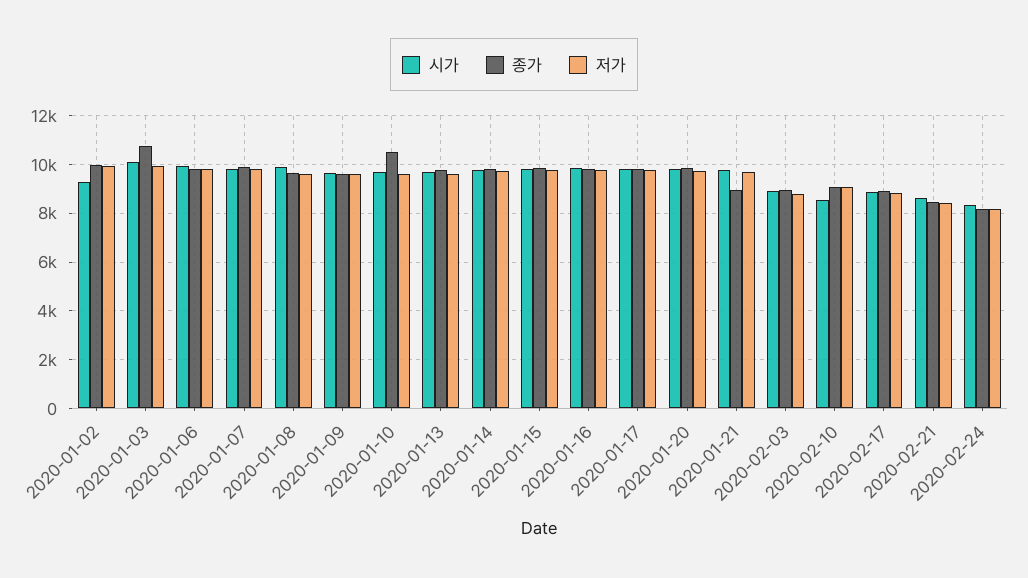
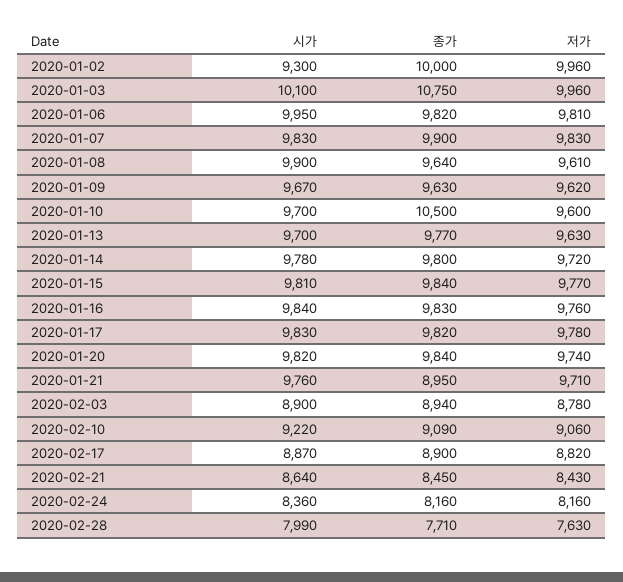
시가, 2020-02-10: 8500 -> 9220
시가, 2020-02-28: none -> 7990
종가, 2020-02-28: none -> 7710
저가, 2020-02-28: none -> 7630

